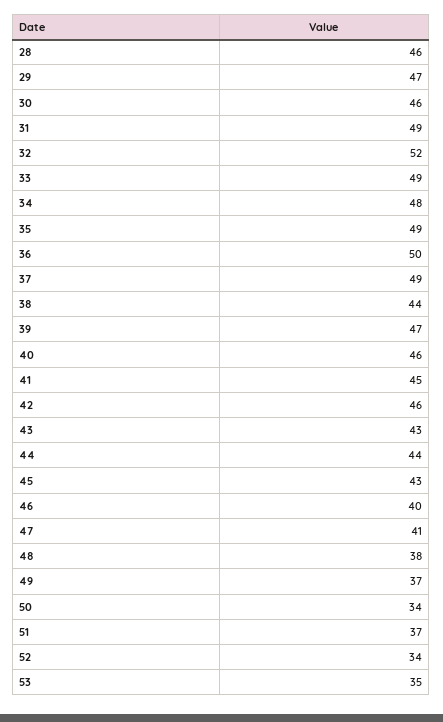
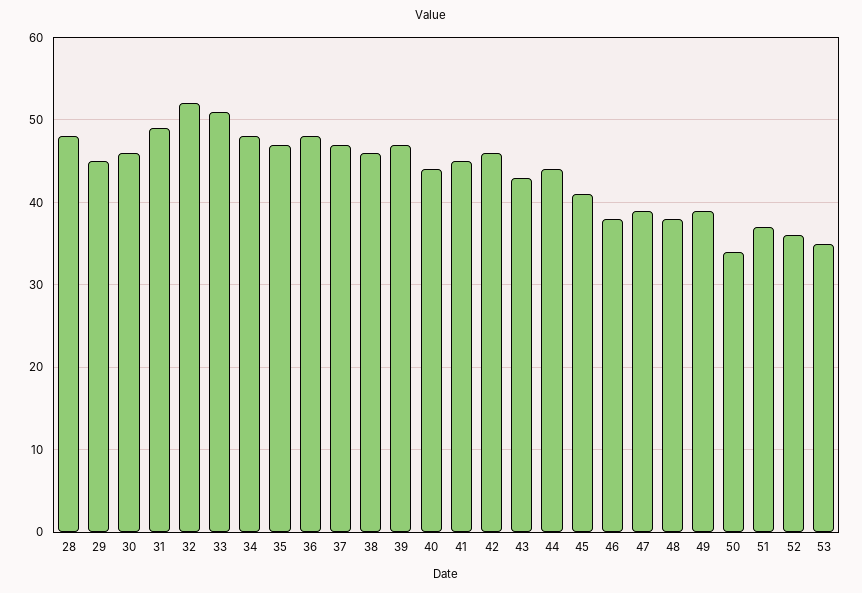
28: 46 -> 48
29: 47 -> 45
33: 49 -> 51
35: 49 -> 47
36: 50 -> 48
37: 49 -> 47
38: 44 -> 46
40: 46 -> 44
45: 43 -> 41
46: 40 -> 38
47: 41 -> 39
49: 37 -> 39
52: 34 -> 36

